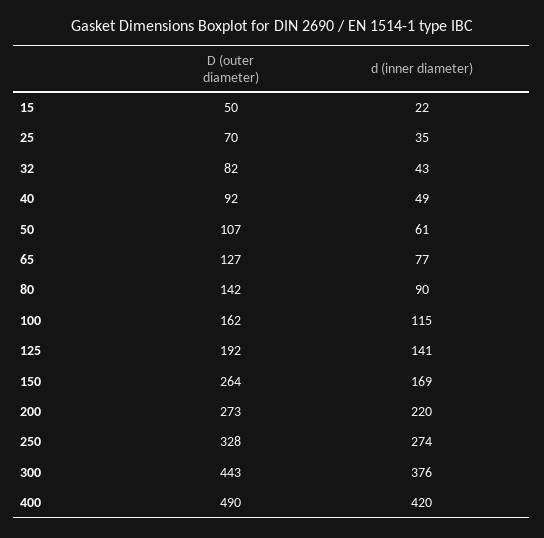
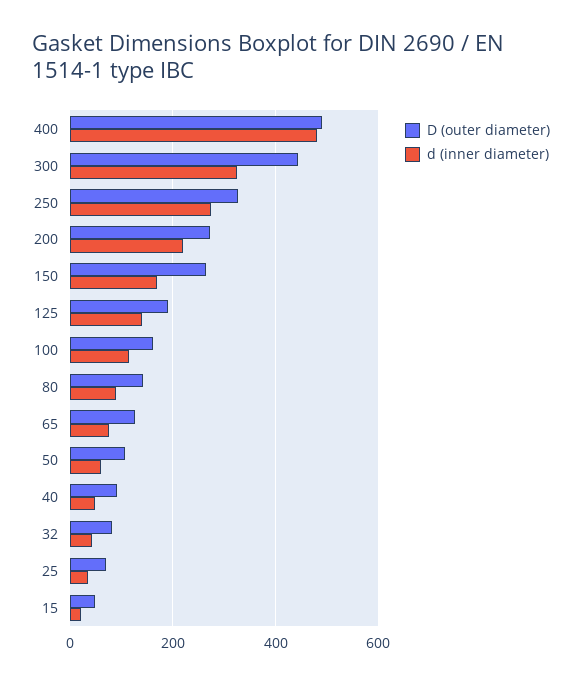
d (inner diameter), 300: 376 -> 320
d (inner diameter), 400: 420 -> 480

